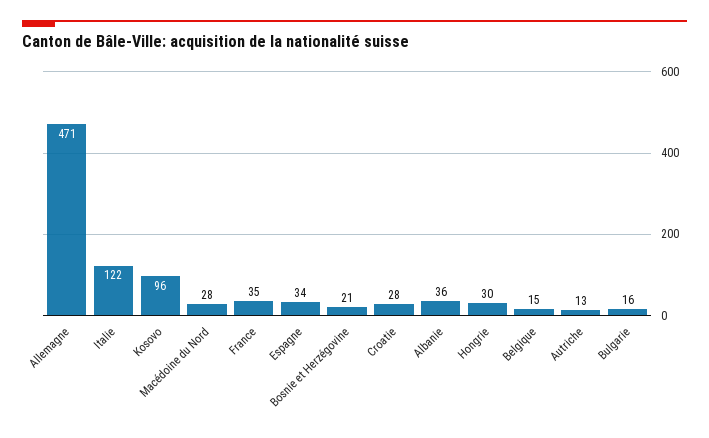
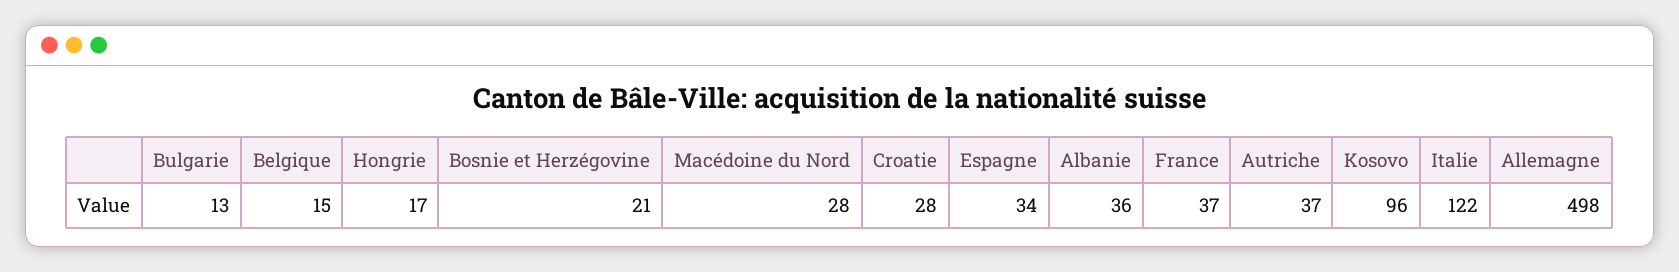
Allemagne: 471 -> 498
France: 35 -> 37
Hongrie: 30 -> 17
Autriche: 13 -> 37
Bulgarie: 16 -> 13

